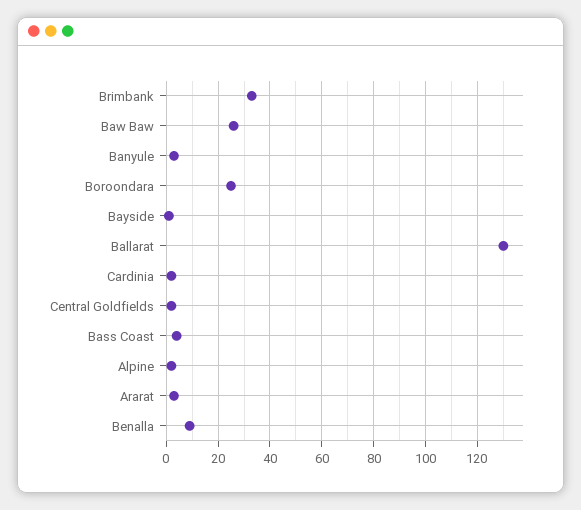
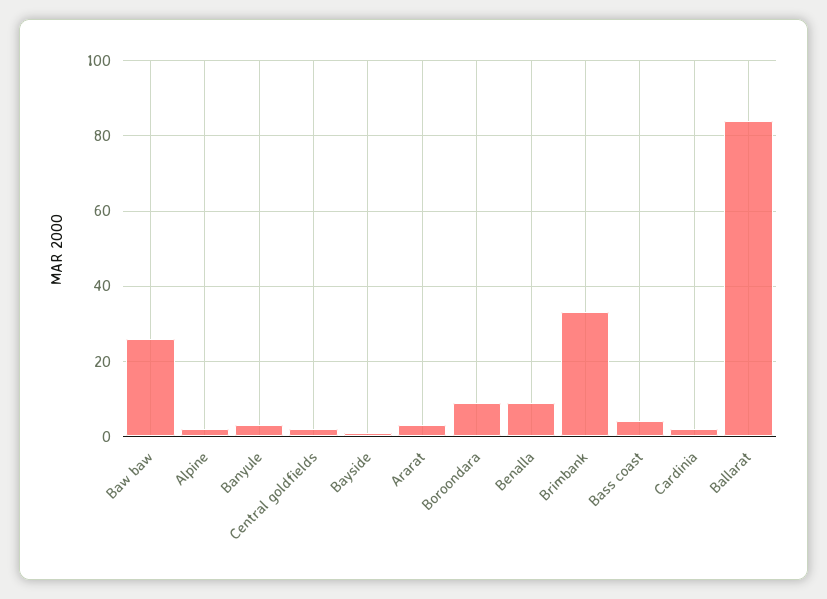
Boroondara: 25 -> 10
Ballarat: 130 -> 85

